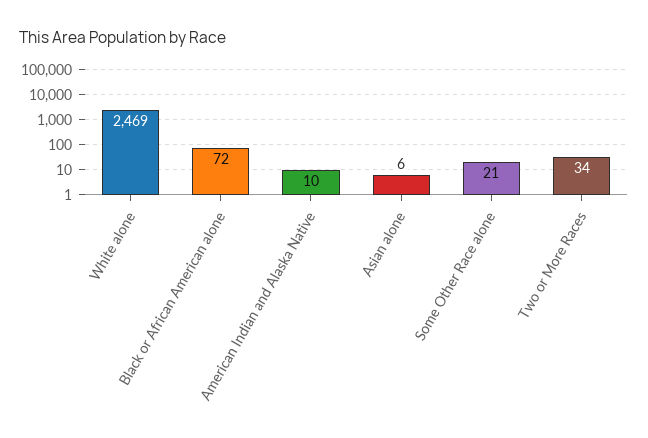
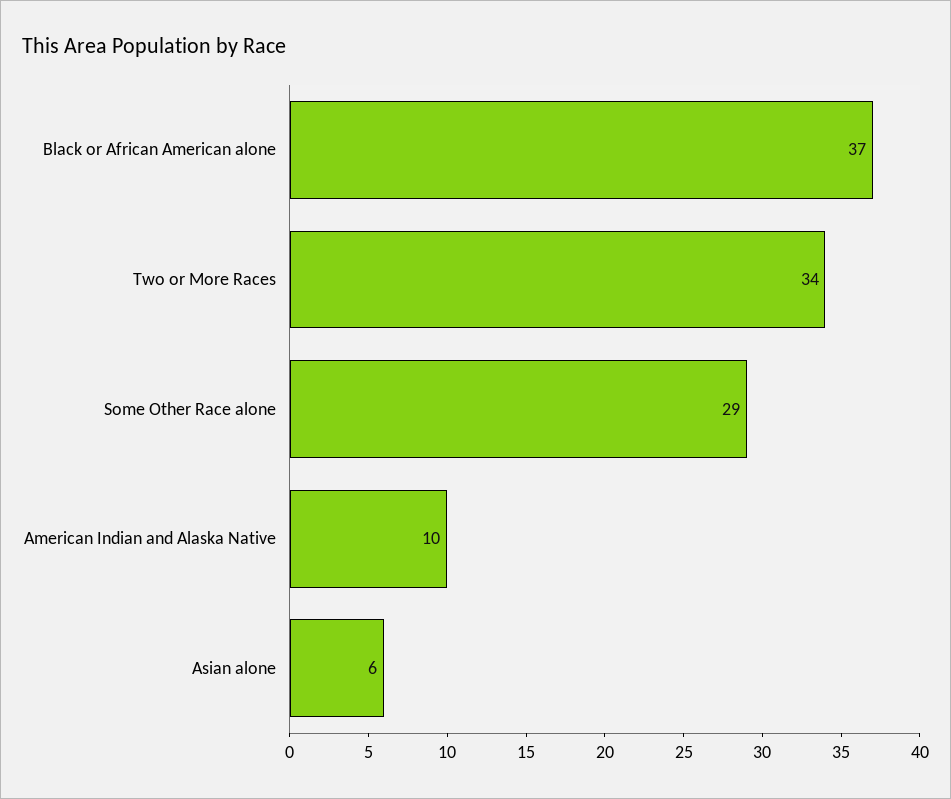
White alone: 2469 -> none
Black or African American alone: 72 -> 37
Some Other Race alone: 21 -> 29

